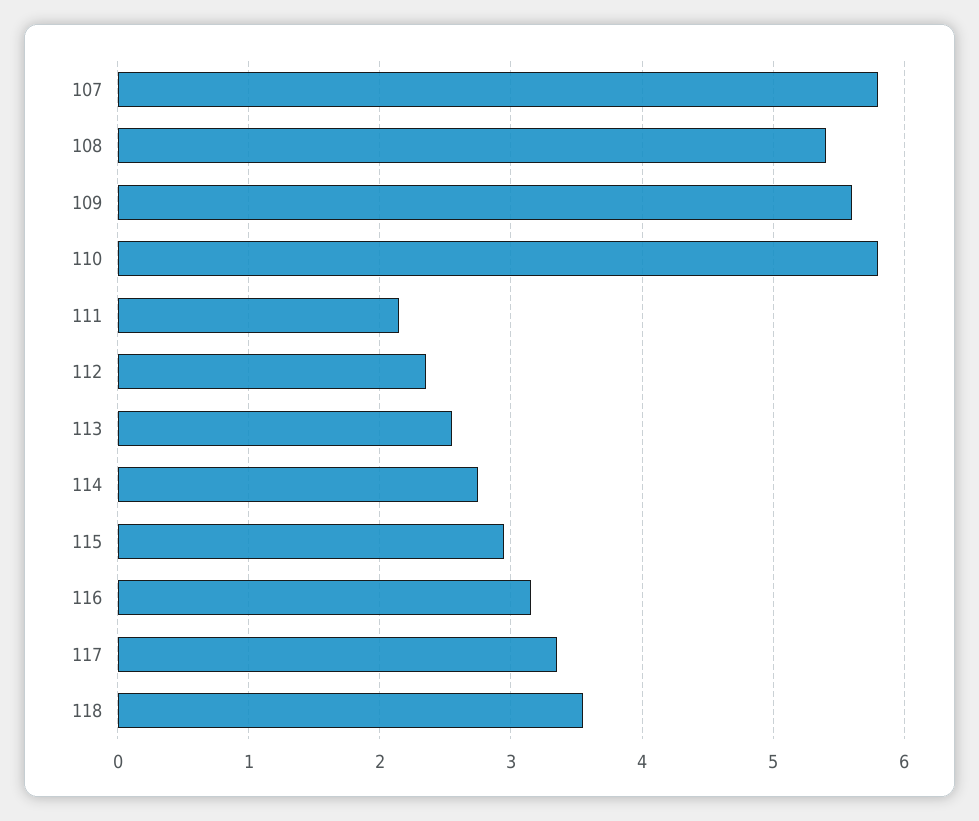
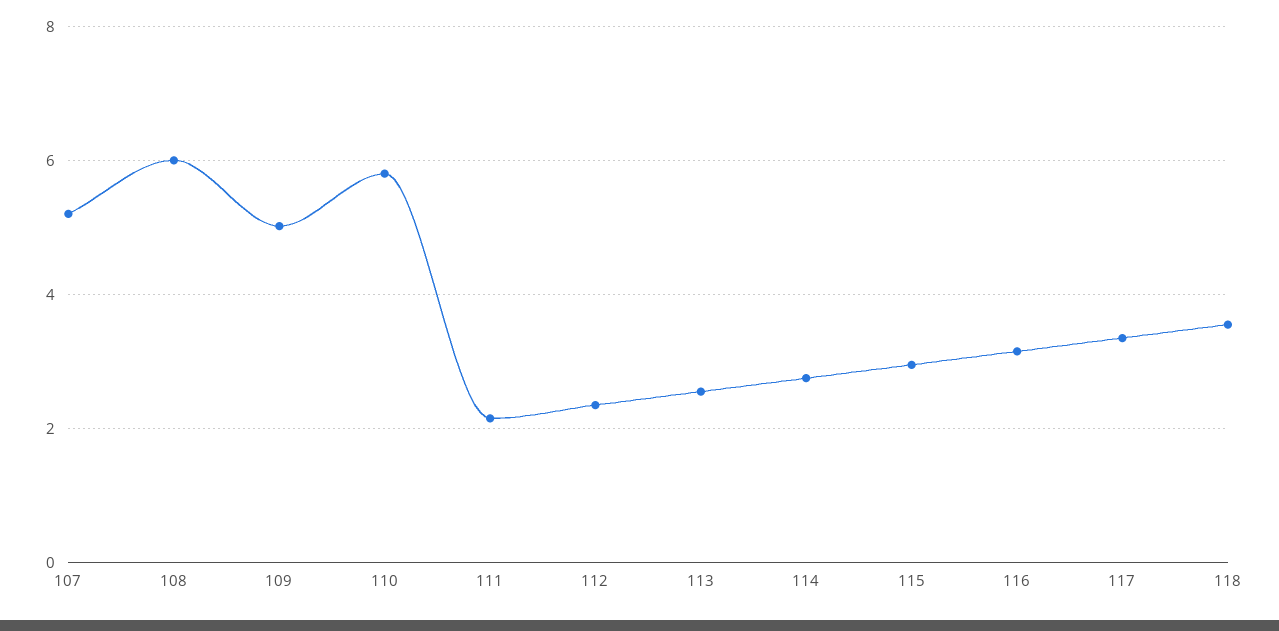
107: 5.8 -> 5.2
108: 5.4 -> 6
109: 5.6 -> 5

